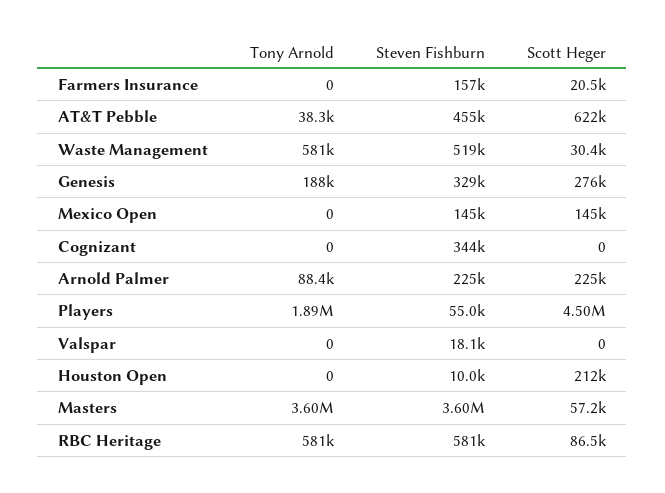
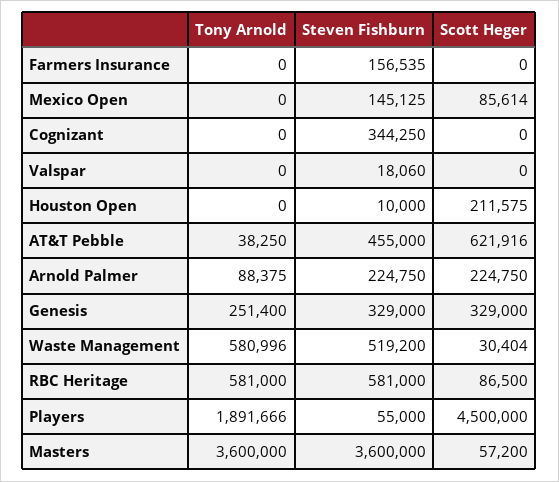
Scott Heger, Farmers Insurance: 20500 -> 0
Tony Arnold, Genesis: 188000 -> 251400
Scott Heger, Genesis: 276000 -> 329000
Scott Heger, Mexico Open: 145000 -> 85614

